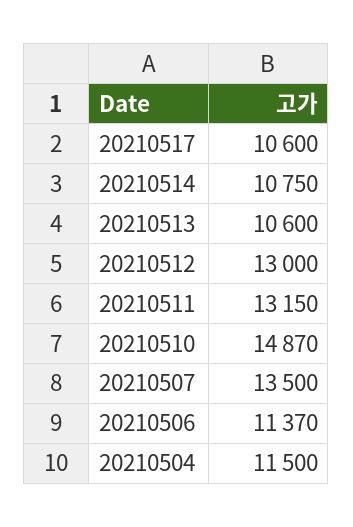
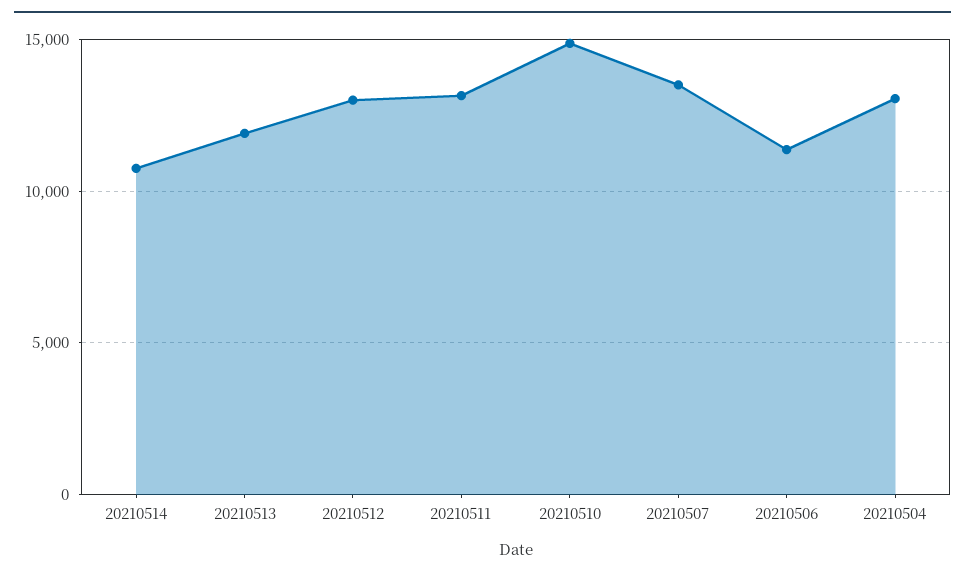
20210517: 10600 -> none
20210513: 10600 -> 12000
20210504: 11500 -> 13000

